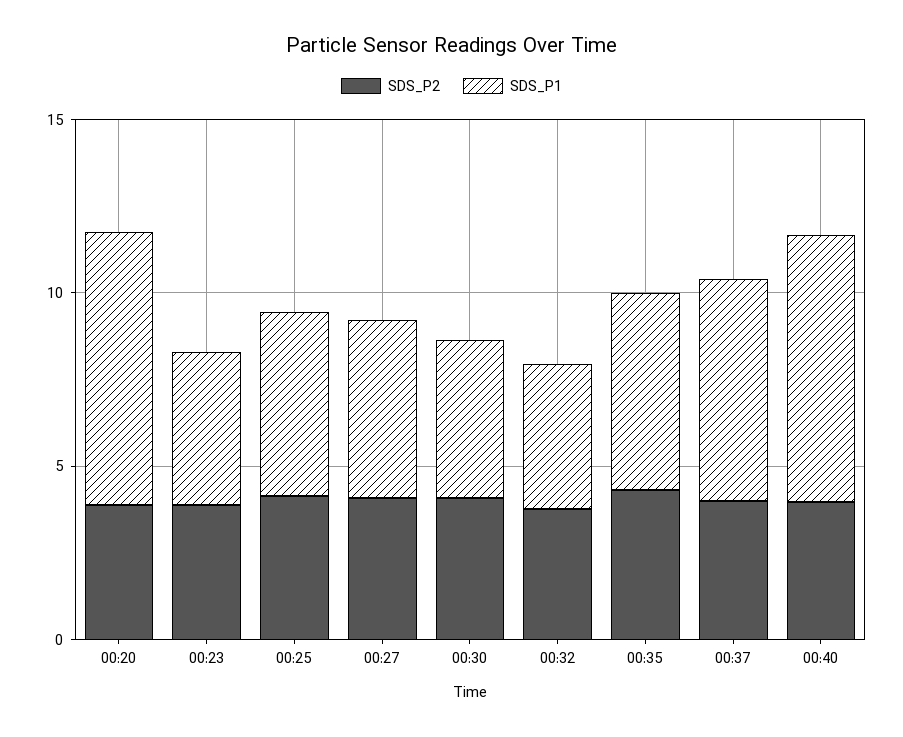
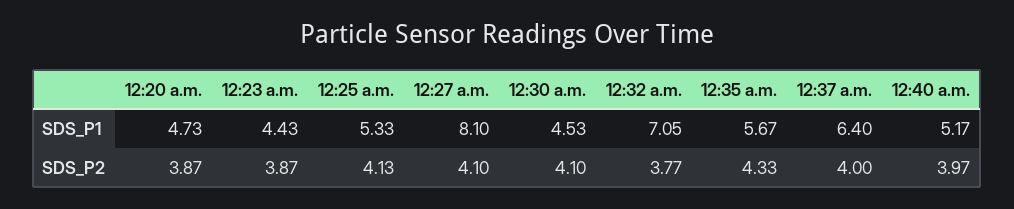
SDS_P1, 00:20: 8 -> 4.73
SDS_P1, 00:27: 5 -> 8.1
SDS_P1, 00:32: 4 -> 7.05
SDS_P1, 00:40: 8 -> 5.17

